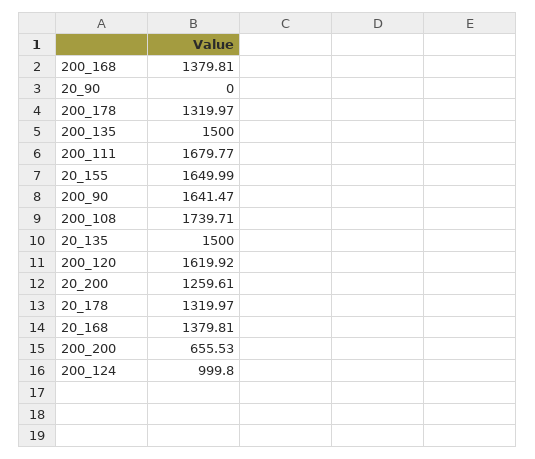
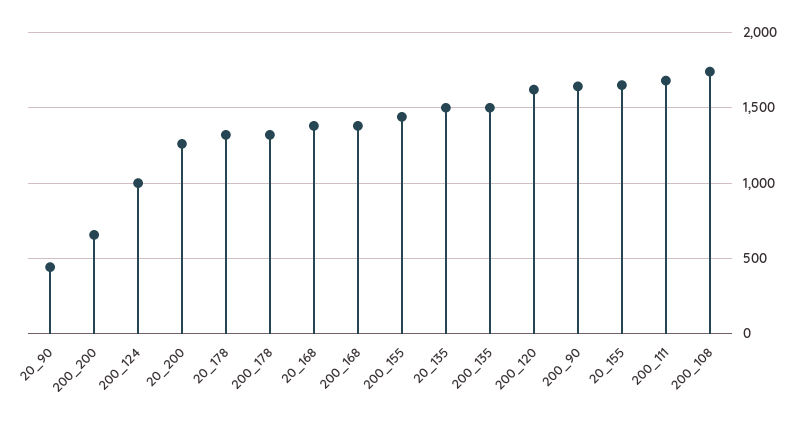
20_90: 0 -> 450
200_155: none -> 1450

